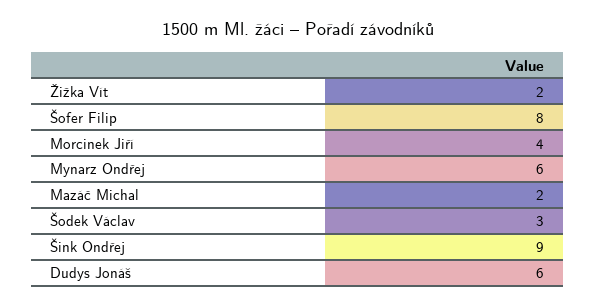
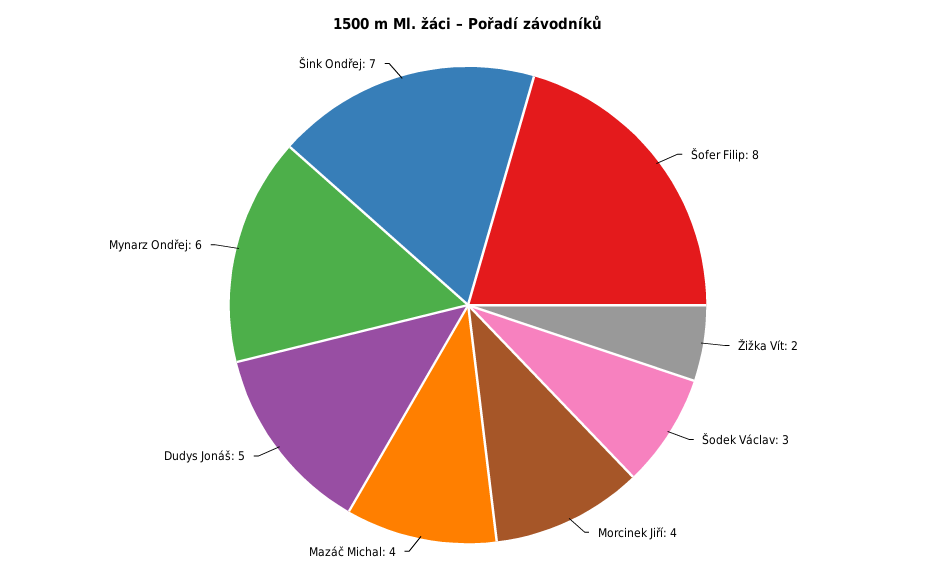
Mazáč Michal: 2 -> 4
Šink Ondřej: 9 -> 7
Dudys Jonáš: 6 -> 5

